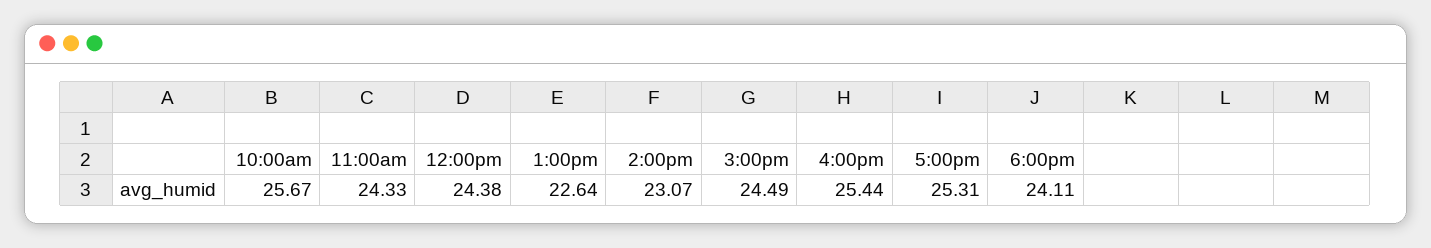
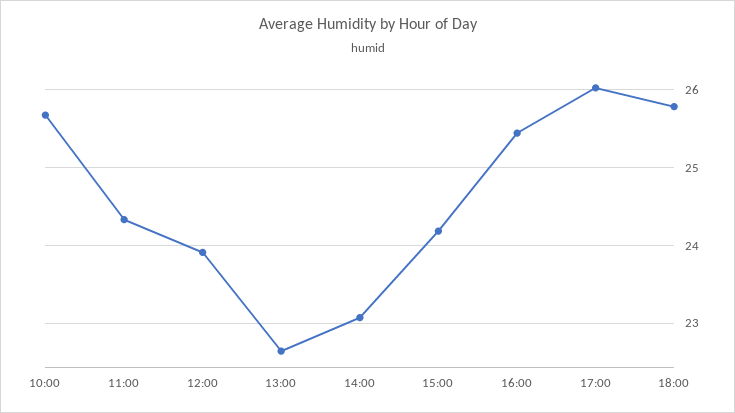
12:00pm: 24.38 -> 23.9
3:00pm: 24.49 -> 24.2
5:00pm: 25.31 -> 26
6:00pm: 24.11 -> 25.8

